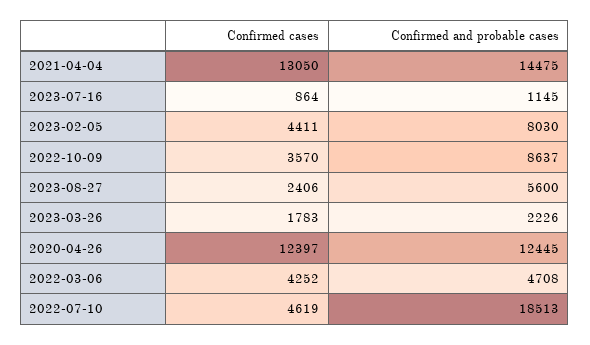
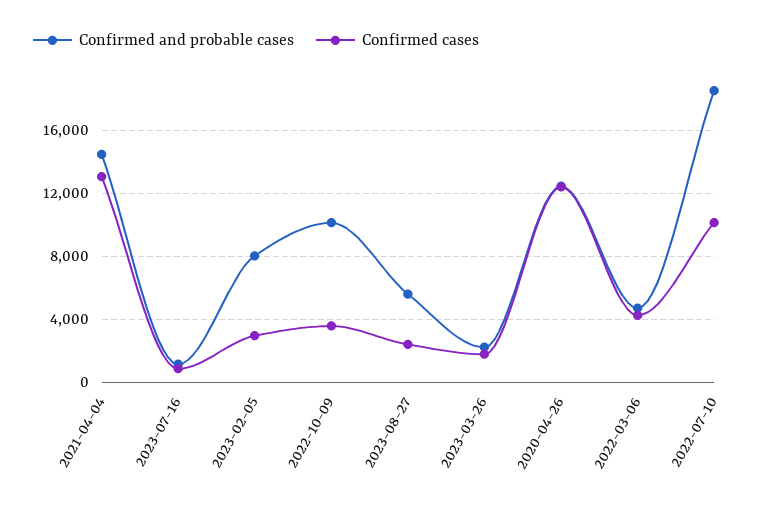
Confirmed cases, 2023-02-05: 4411 -> 3000
Confirmed and probable cases, 2022-10-09: 8637 -> 10000
Confirmed cases, 2022-07-10: 4619 -> 10000

